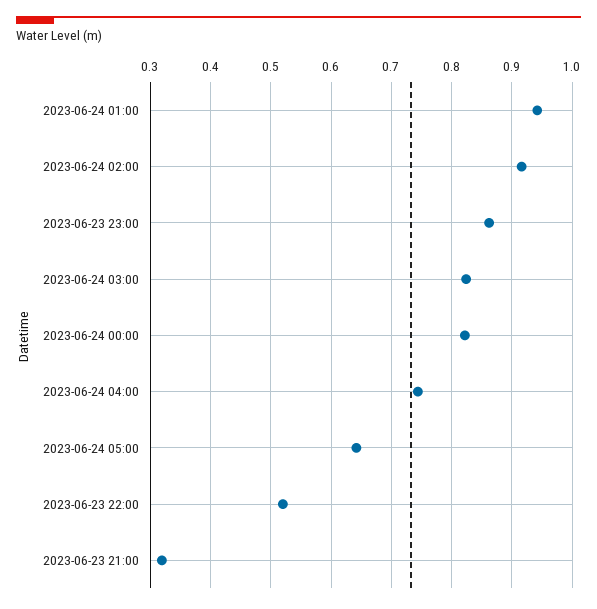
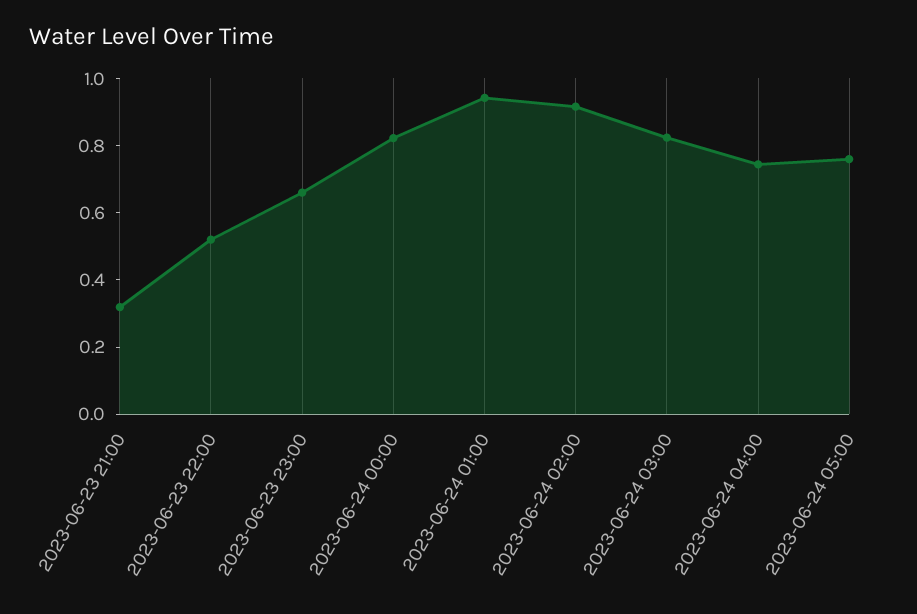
2023-06-23 23:00: 0.86 -> 0.65
2023-06-24 05:00: 0.64 -> 0.75

